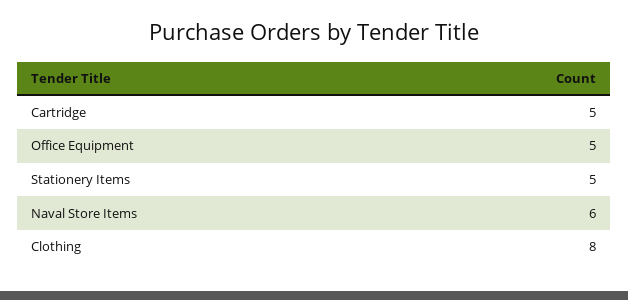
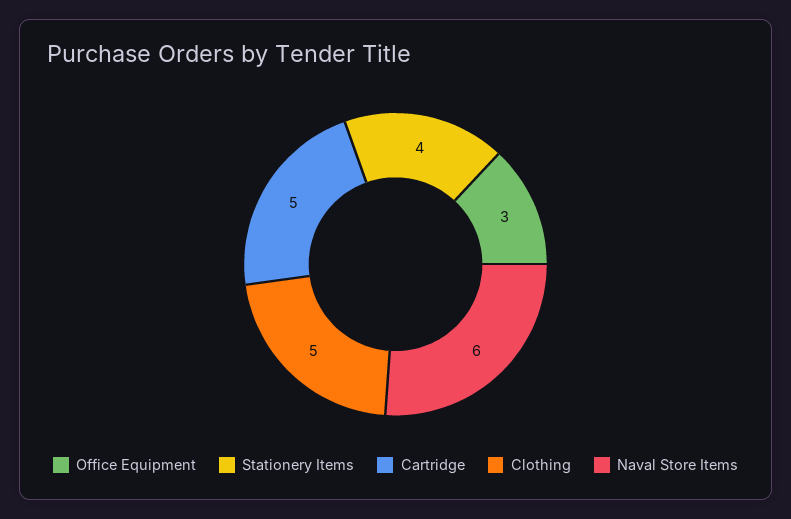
Office Equipment: 5 -> 3
Stationery Items: 5 -> 4
Clothing: 8 -> 5

